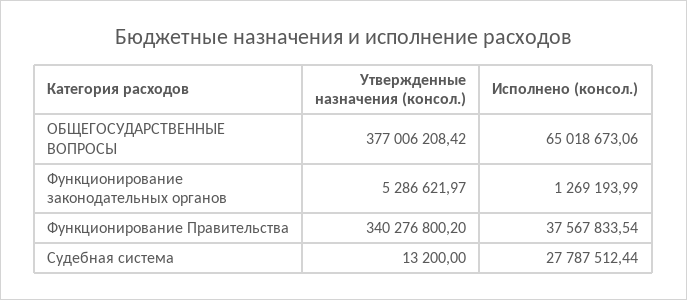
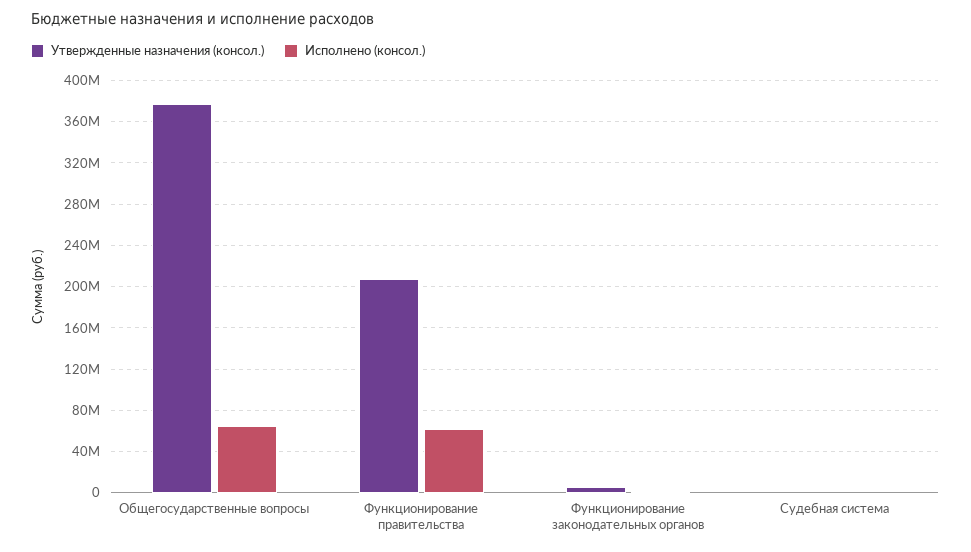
Утвержденные назначения (консол.), Функционирование Правительства: 340276800.2 -> 210000000
Исполнено (консол.), Функционирование Правительства: 37567833.54 -> 60000000
Исполнено (консол.), Судебная система: 27787512.44 -> 0

